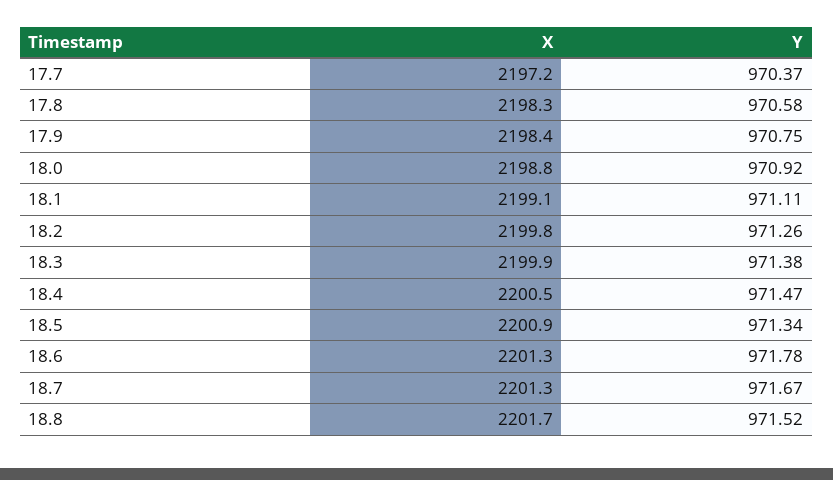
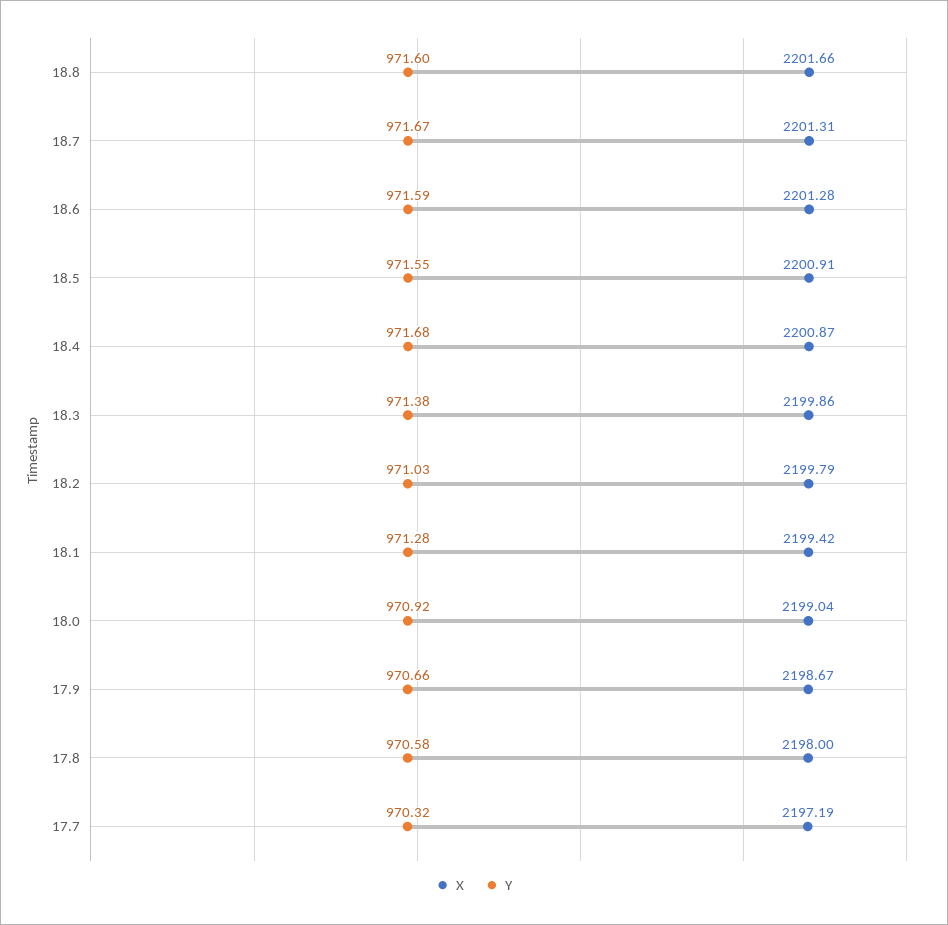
Y, 17.7: 970.37 -> 970.32
X, 17.8: 2198.3 -> 2198
X, 17.9: 2198.4 -> 2198.67
Y, 17.9: 970.75 -> 970.66
X, 18.0: 2198.8 -> 2199.04
X, 18.1: 2199.1 -> 2199.42
Y, 18.1: 971.11 -> 971.28
Y, 18.2: 971.26 -> 971.03
X, 18.4: 2200.5 -> 2200.87
Y, 18.4: 971.47 -> 971.68
Y, 18.5: 971.34 -> 971.55
Y, 18.6: 971.78 -> 971.59
Y, 18.8: 971.52 -> 971.6

